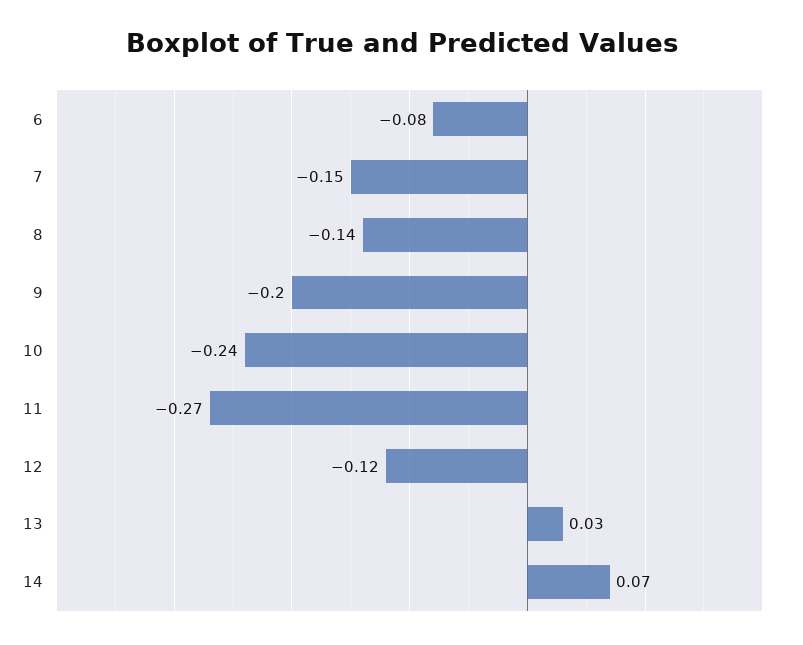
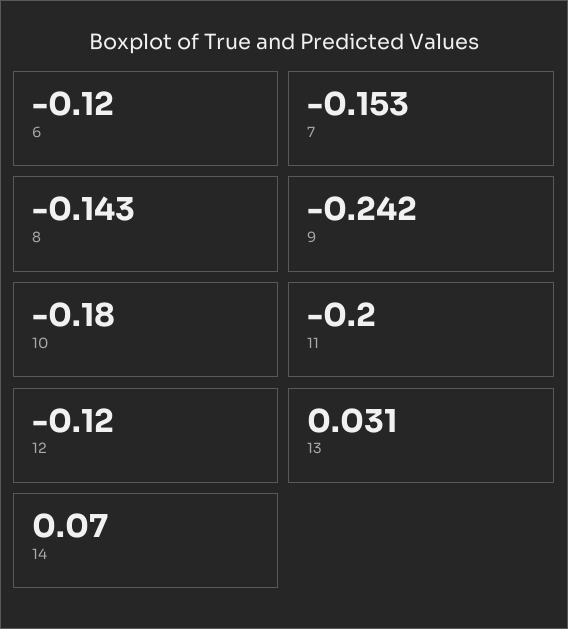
6: -0.08 -> -0.12
9: -0.2 -> -0.242
10: -0.24 -> -0.18
11: -0.27 -> -0.2

